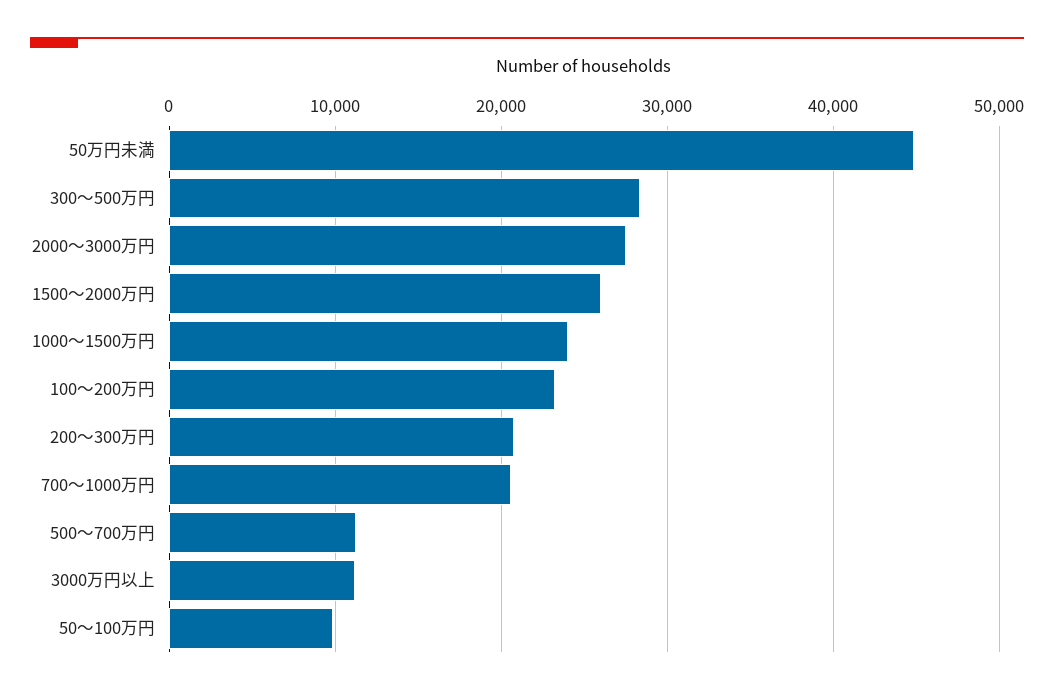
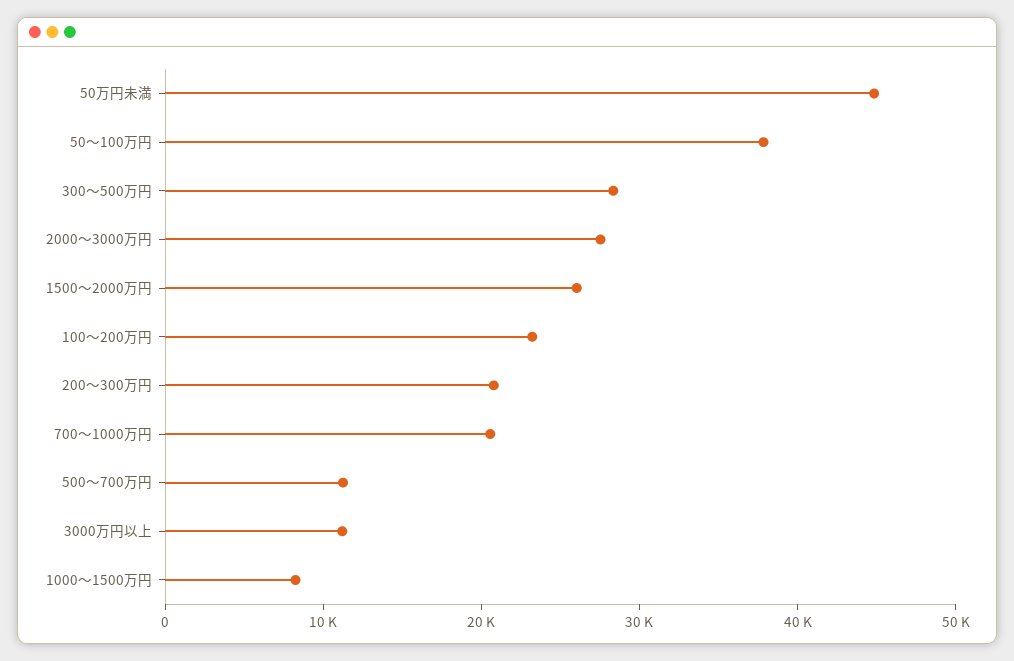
1000～1500万円: 24000 -> 8000
50～100万円: 10000 -> 38000

